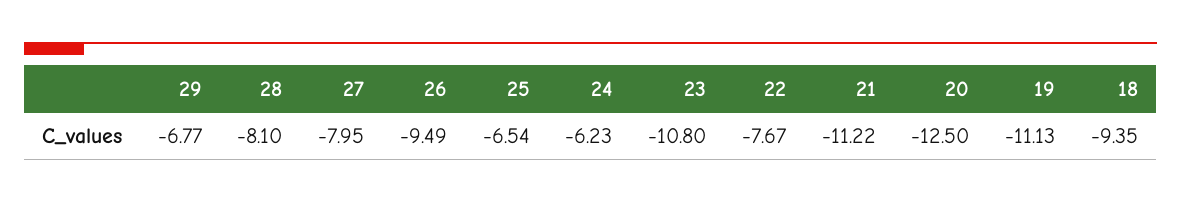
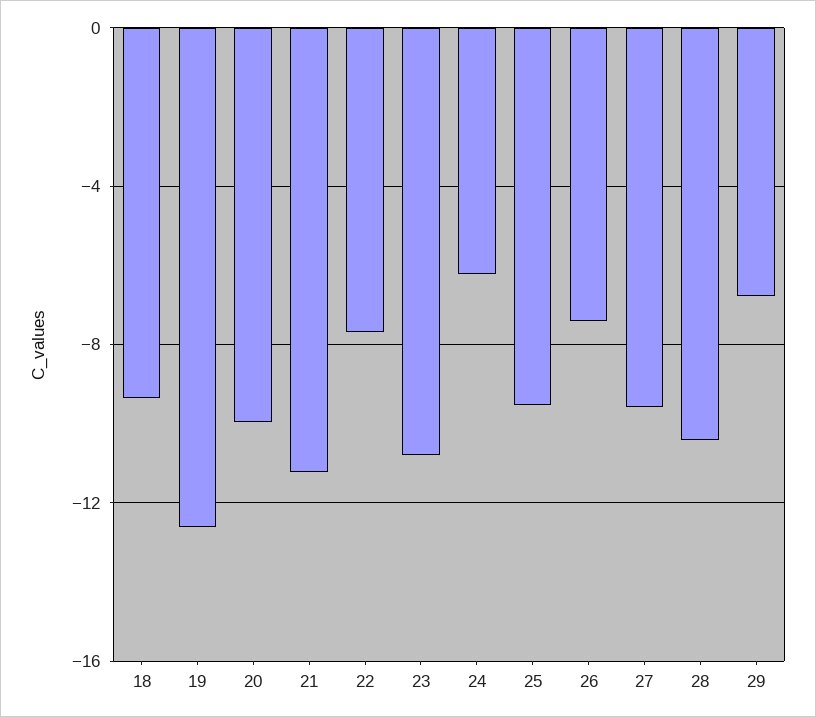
28: -8.1 -> -10.5
27: -7.95 -> -9.5
26: -9.49 -> -7.5
25: -6.54 -> -9.5
20: -12.5 -> -10
19: -11.13 -> -12.5

